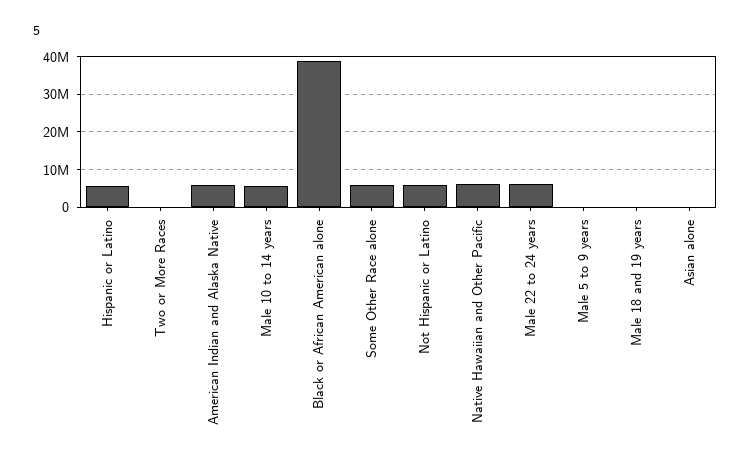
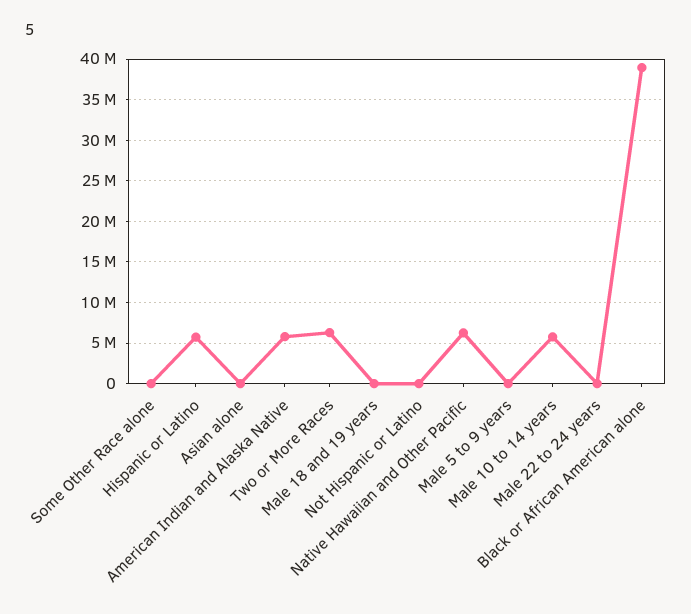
Two or More Races: 0 -> 6000000
Some Other Race alone: 6000000 -> 0
Not Hispanic or Latino: 6000000 -> 0
Male 22 to 24 years: 6000000 -> 0

